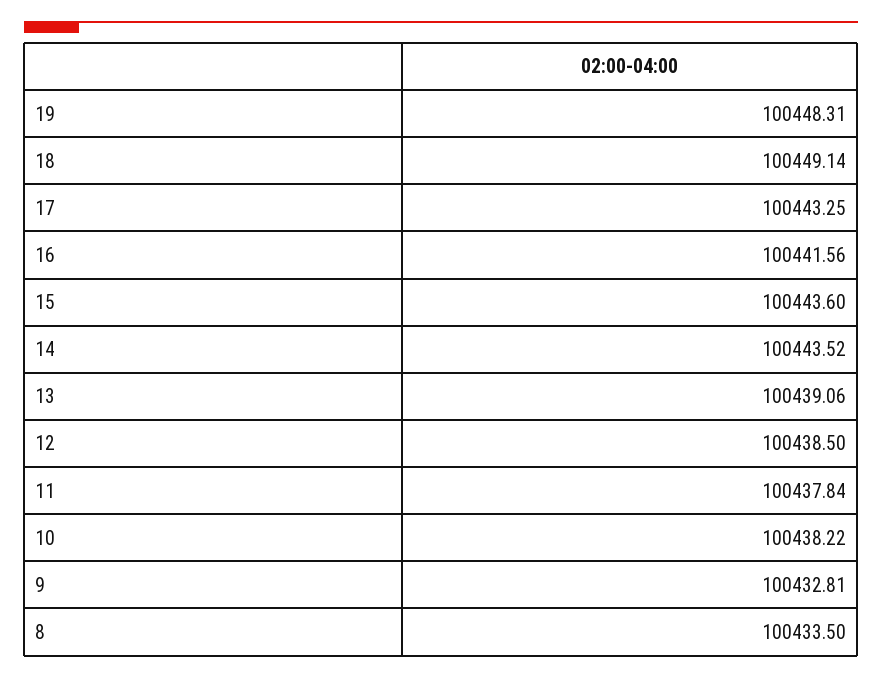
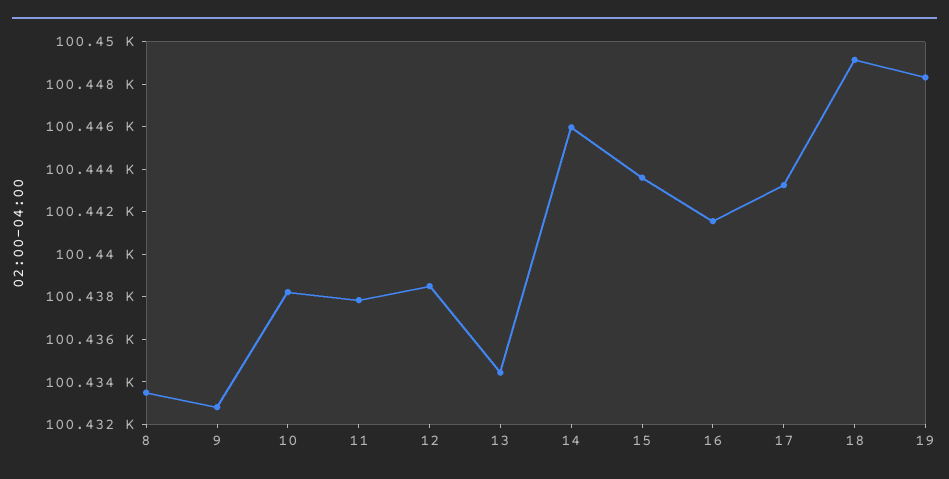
14: 100443.52 -> 100446
13: 100439.06 -> 100434.5

